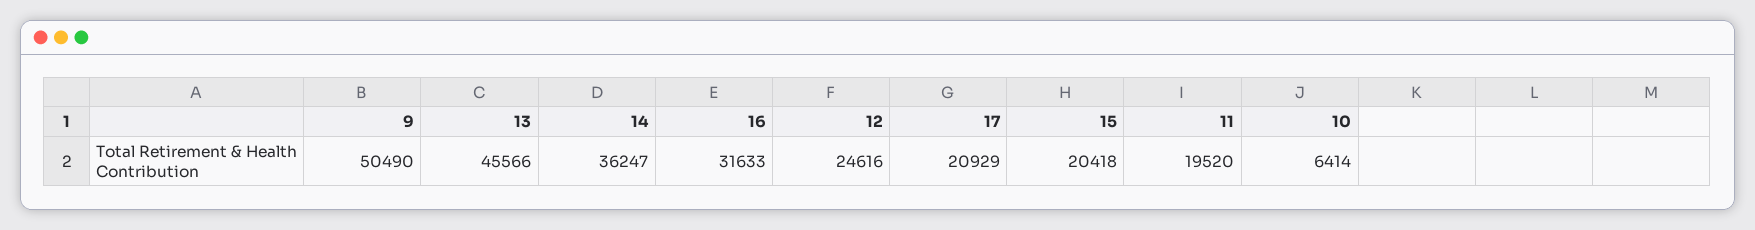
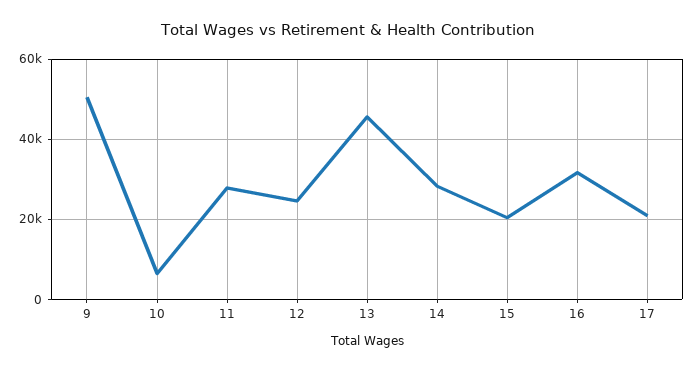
14: 36247 -> 28000
11: 19520 -> 28000

